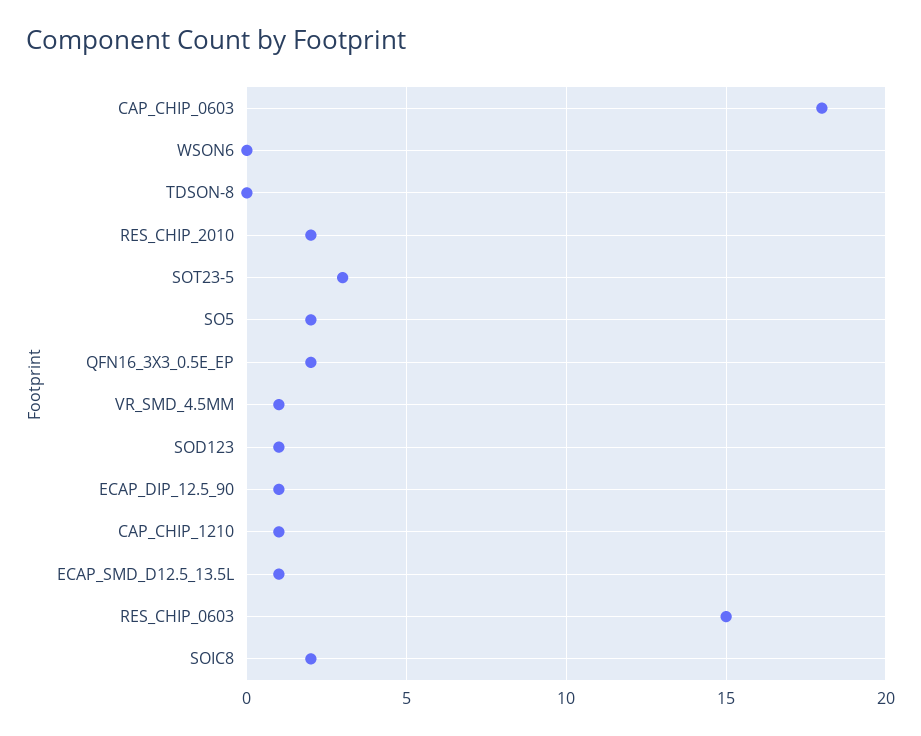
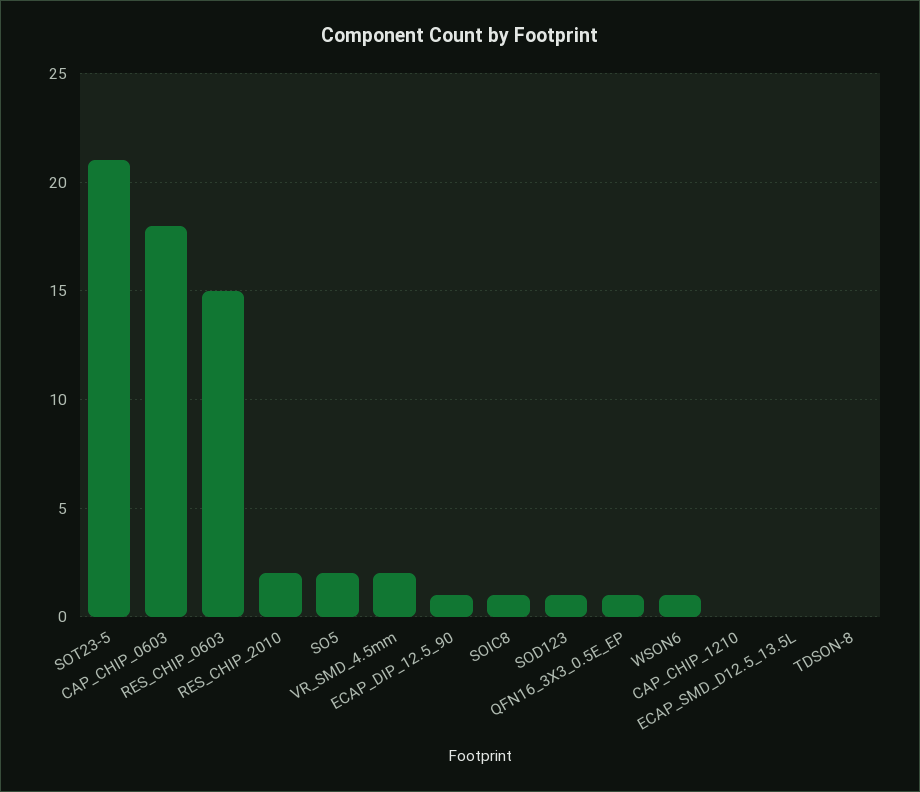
WSON6: 0 -> 1
SOT23-5: 3 -> 21
QFN16_3X3_0.5E_EP: 2 -> 1
VR_SMD_4.5MM: 1 -> 2
CAP_CHIP_1210: 1 -> 0
ECAP_SMD_D12.5_13.5L: 1 -> 0
SOIC8: 2 -> 1

